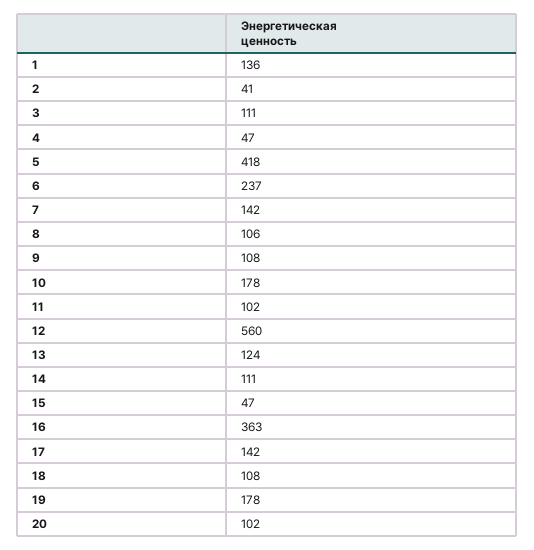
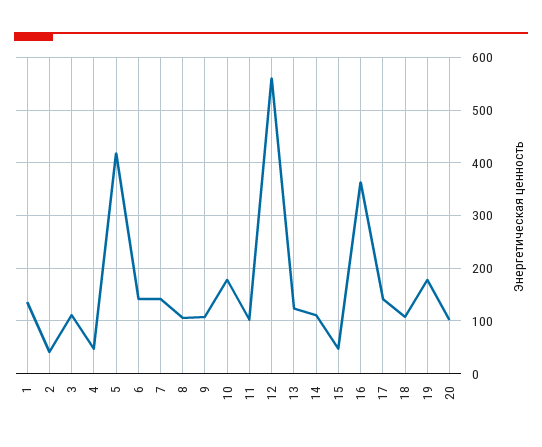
6: 237 -> 140

